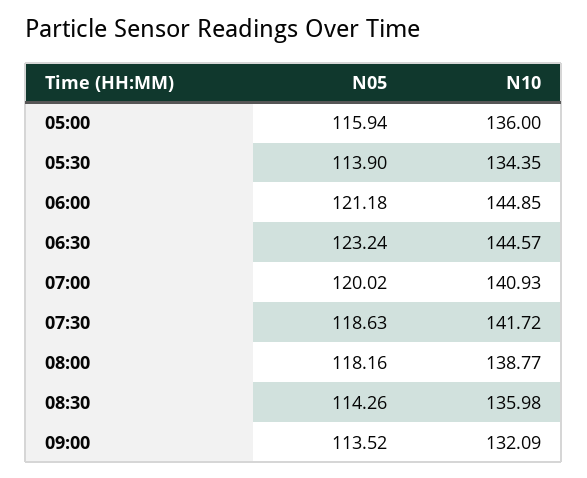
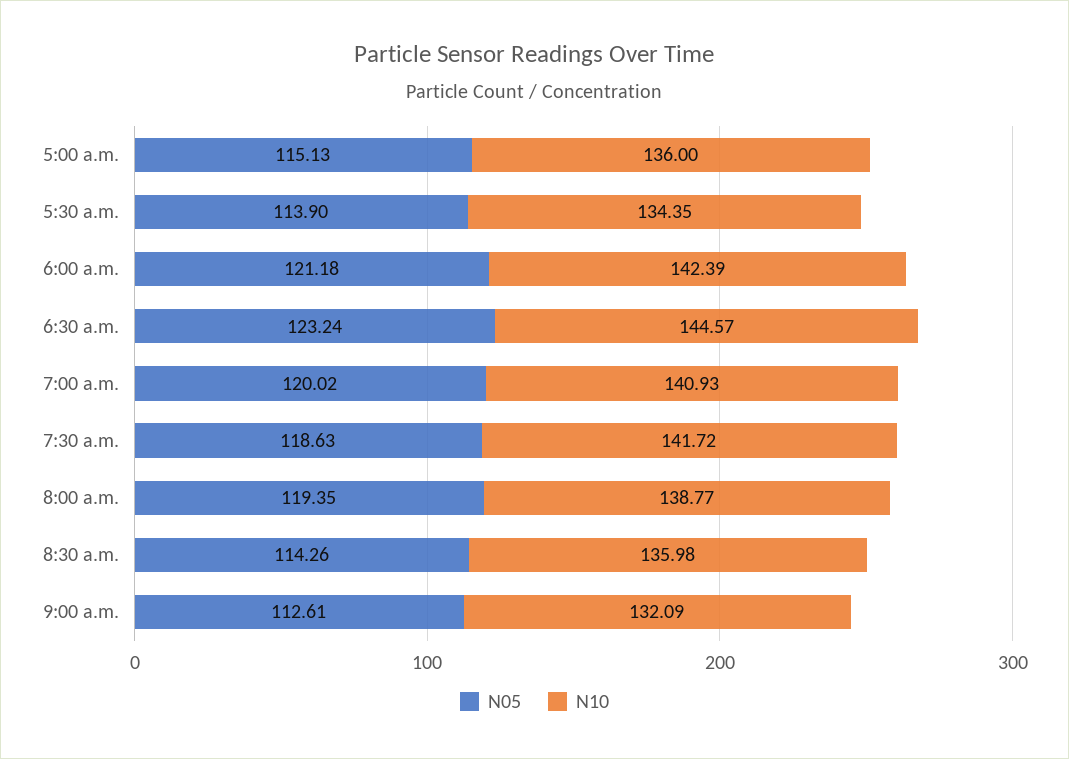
N05, 05:00: 115.94 -> 115.13
N10, 06:00: 144.85 -> 142.39
N05, 08:00: 118.16 -> 119.35
N05, 09:00: 113.52 -> 112.61

